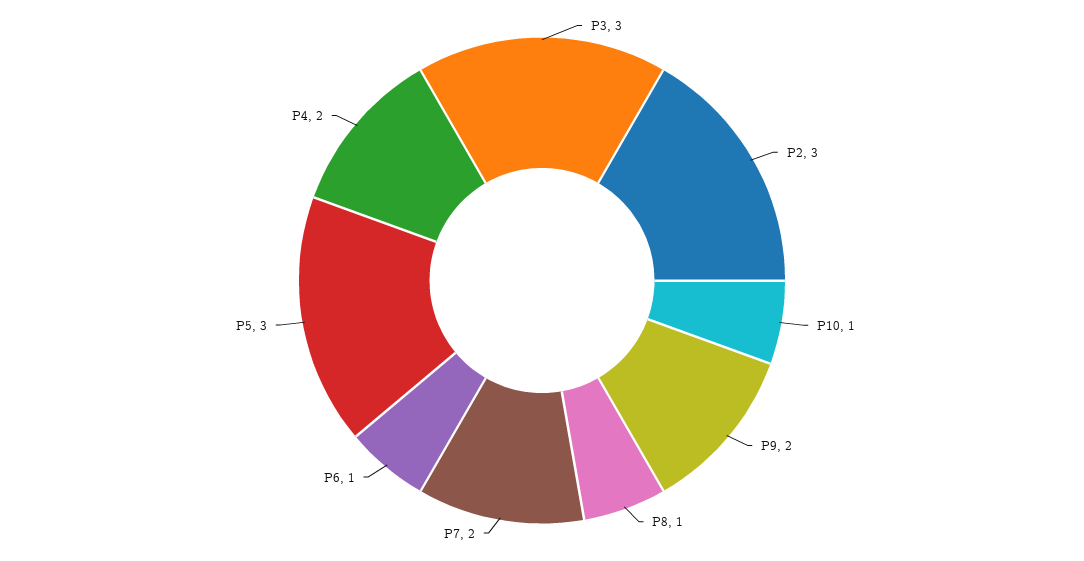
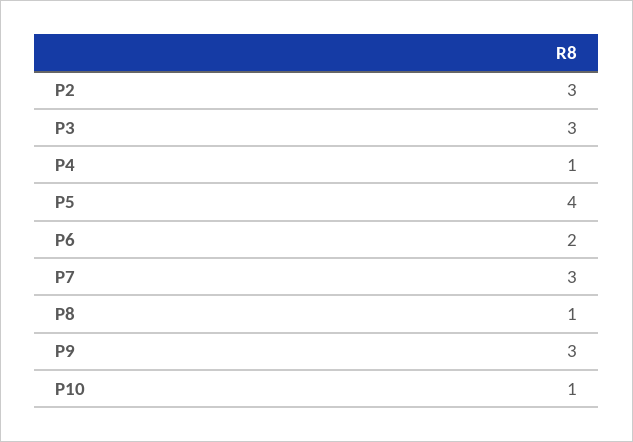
P9: 2 -> 3
P7: 2 -> 3
P6: 1 -> 2
P5: 3 -> 4
P4: 2 -> 1

